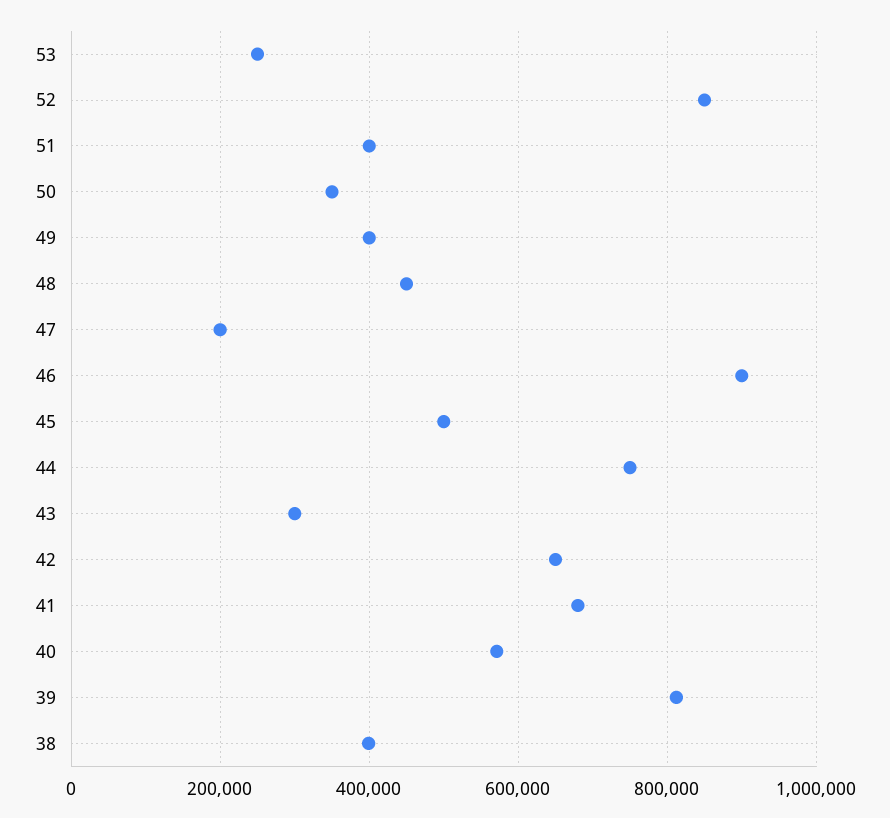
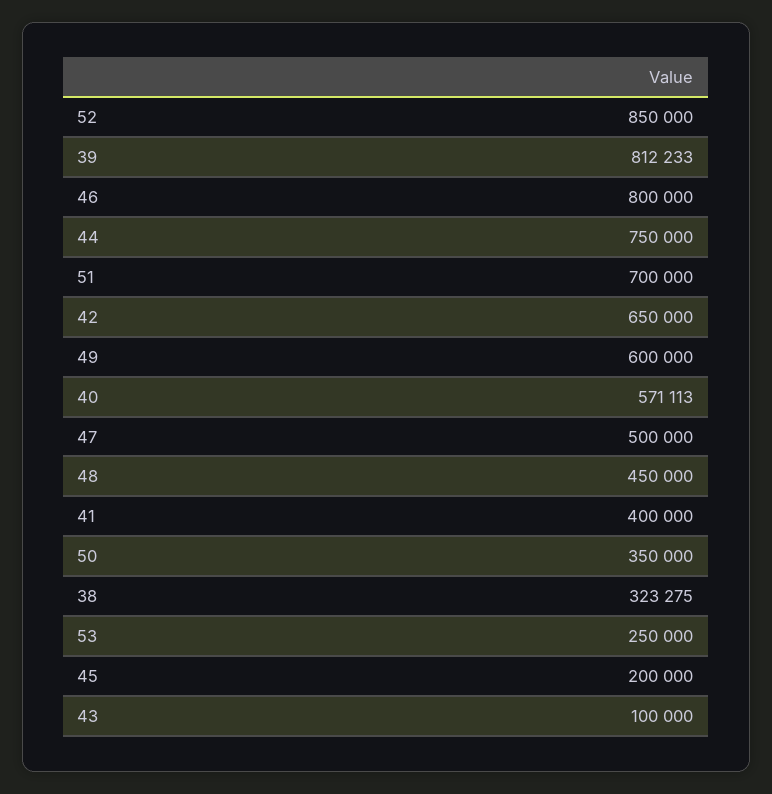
51: 400000 -> 700000
49: 400000 -> 600000
47: 200000 -> 500000
46: 900000 -> 800000
45: 500000 -> 200000
43: 300000 -> 100000
41: 680000 -> 400000
38: 400000 -> 323275

